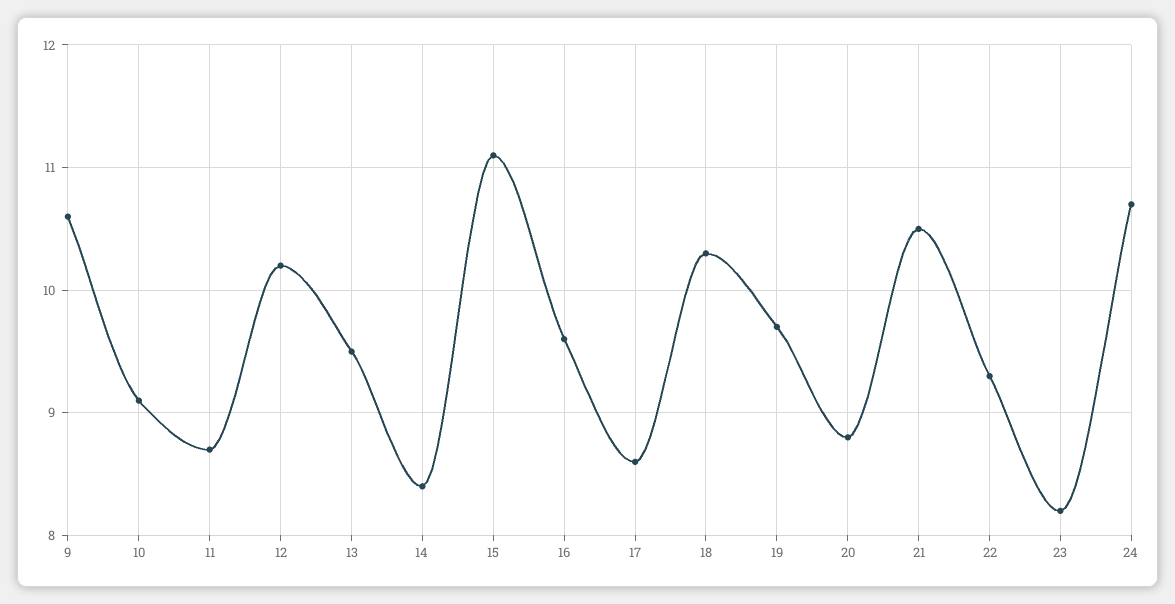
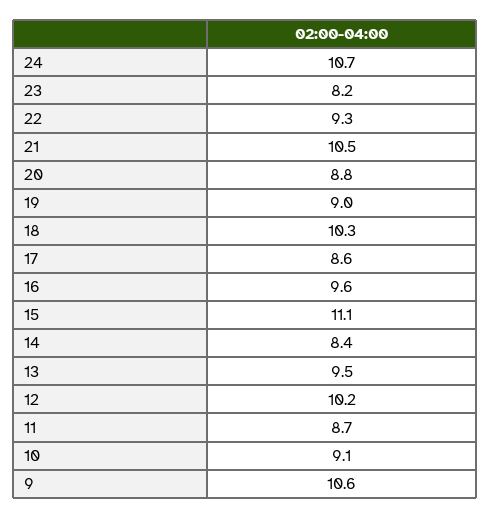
19: 9.7 -> 9

